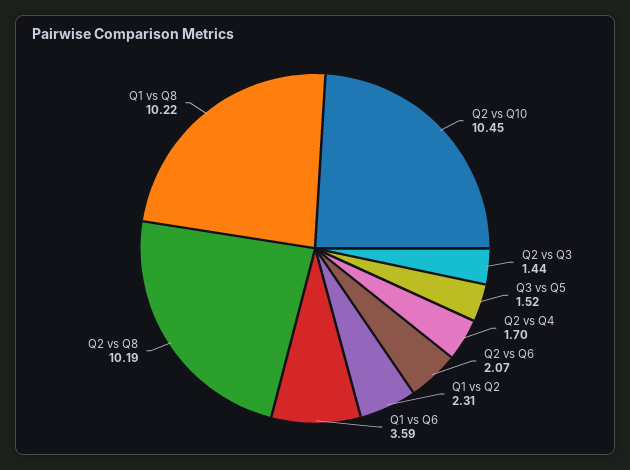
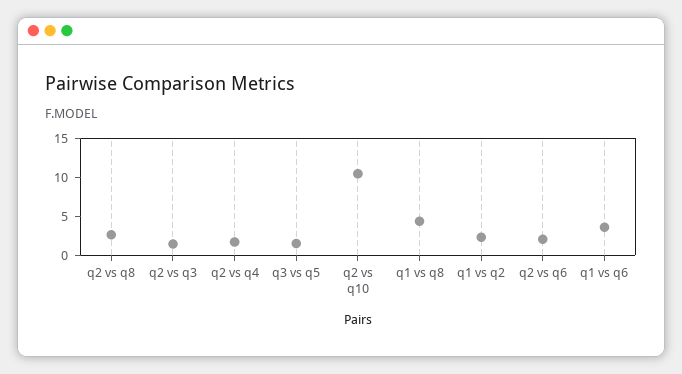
Q2 vs Q8: 10.19 -> 2.5
Q1 vs Q8: 10.22 -> 5

